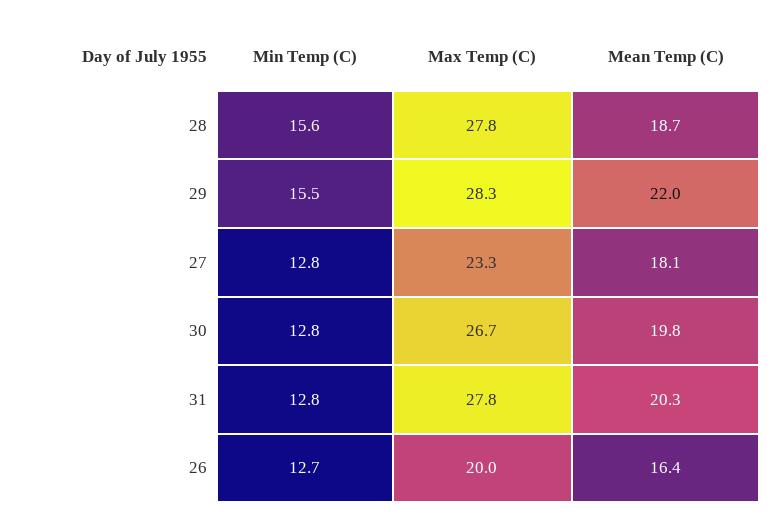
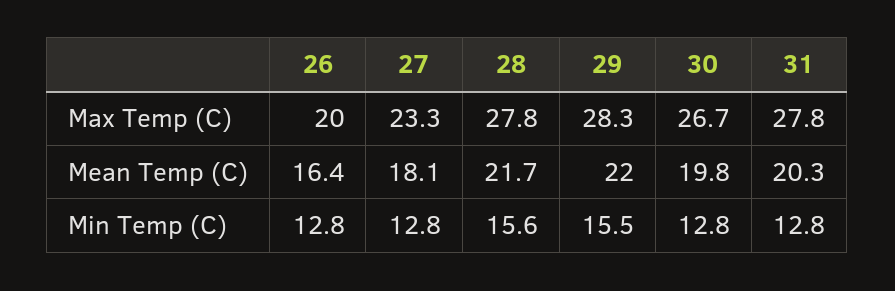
Mean Temp (C), 28: 18.7 -> 21.7
Min Temp (C), 26: 12.7 -> 12.8

